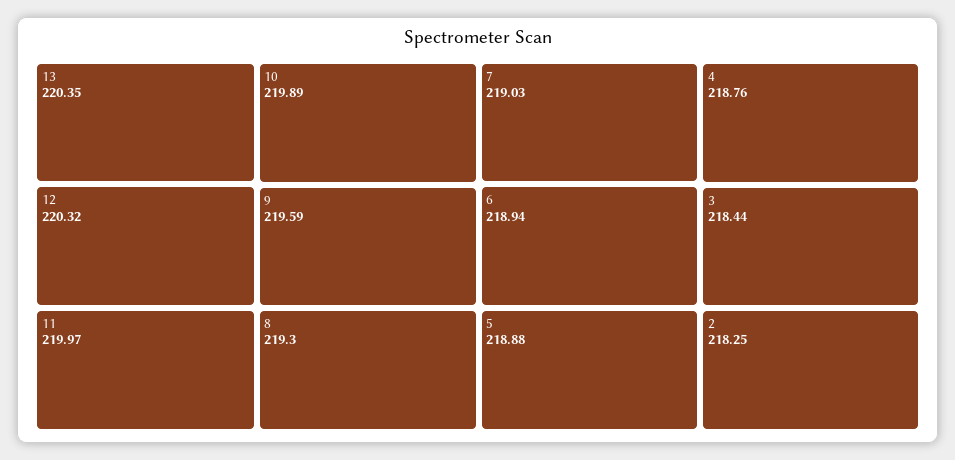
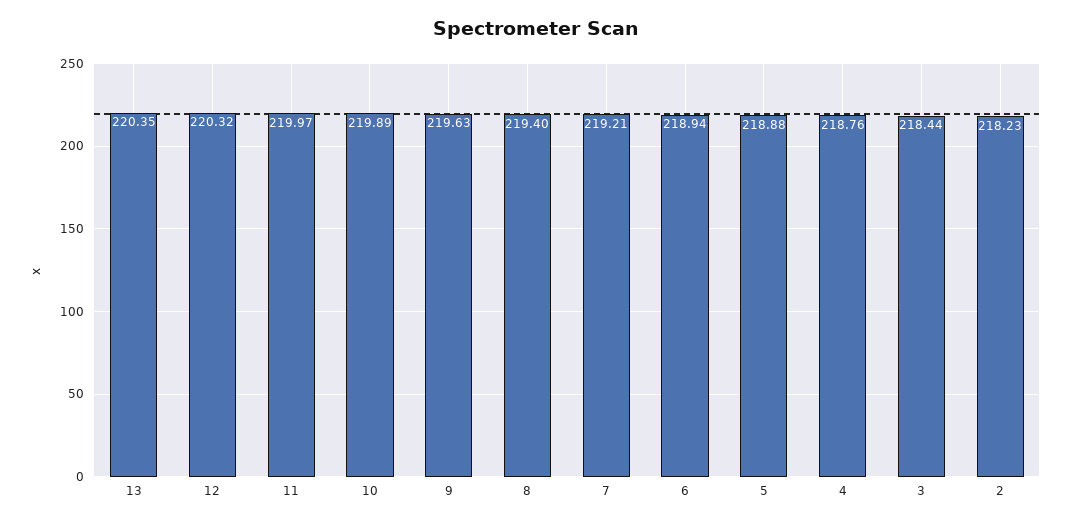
9: 219.59 -> 219.63
8: 219.3 -> 219.4
7: 219.03 -> 219.21
2: 218.25 -> 218.23

